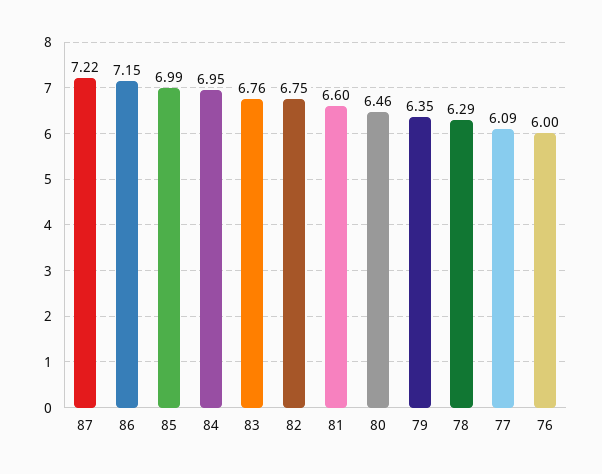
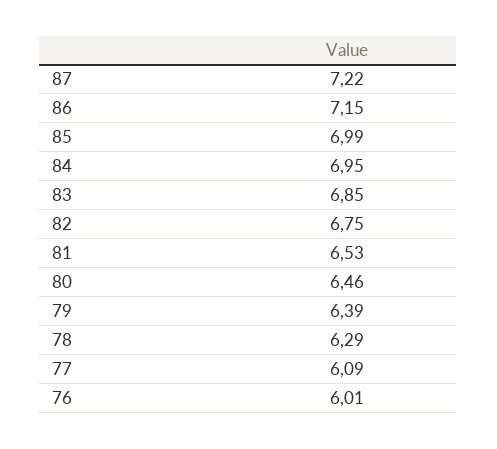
83: 6.76 -> 6.85
81: 6.6 -> 6.53
79: 6.35 -> 6.39
76: 6 -> 6.01

